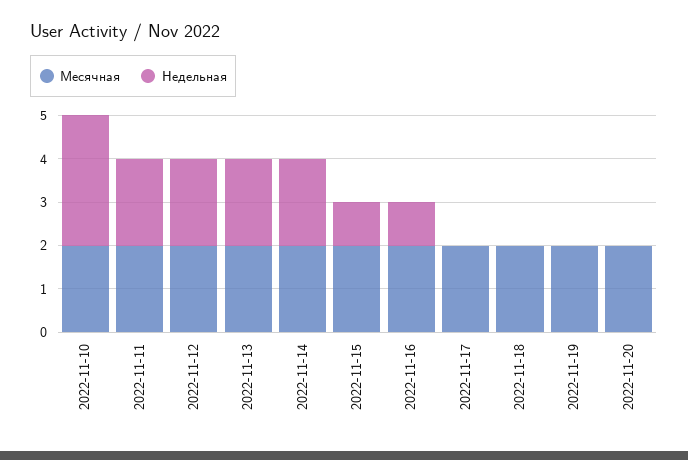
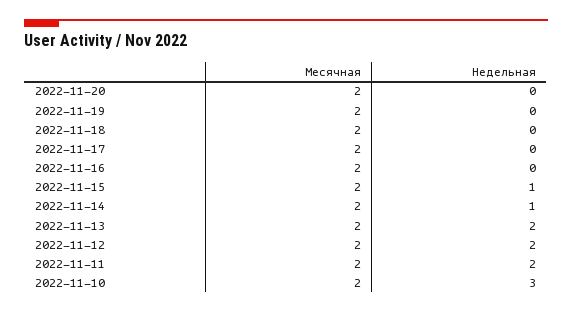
Недельная, 2022-11-14: 2 -> 1
Недельная, 2022-11-16: 1 -> 0

